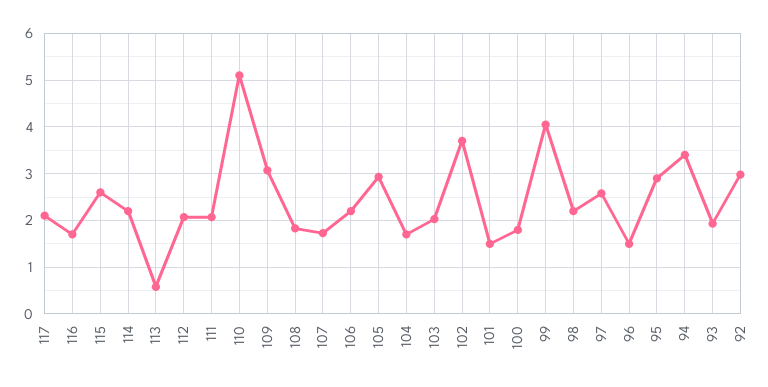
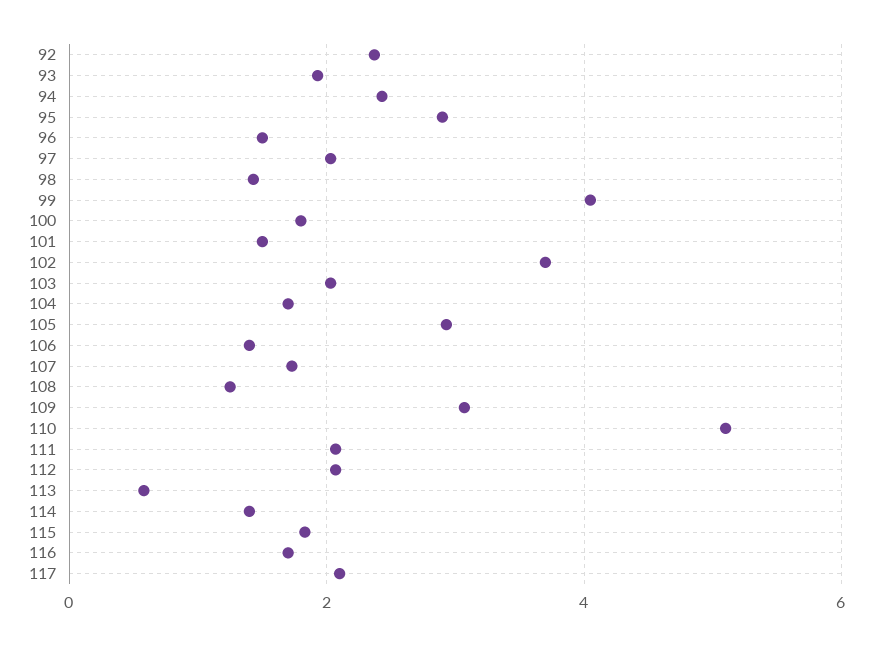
115: 2.6 -> 1.8
114: 2.2 -> 1.4
108: 1.8 -> 1.2
106: 2.2 -> 1.4
98: 2.2 -> 1.4
97: 2.6 -> 2
94: 3.4 -> 2.4
92: 3 -> 2.4

